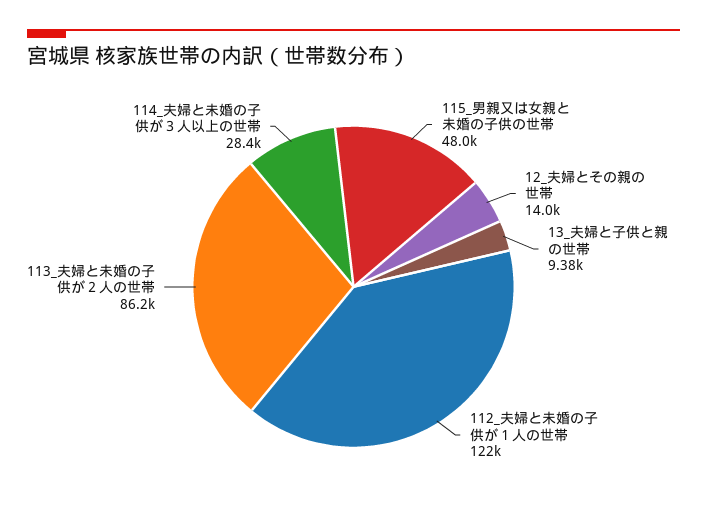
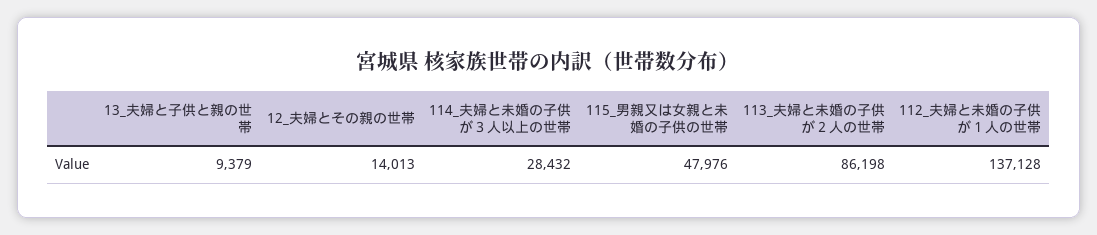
112_夫婦と未婚の子供が１人の世帯: 122000 -> 137128

